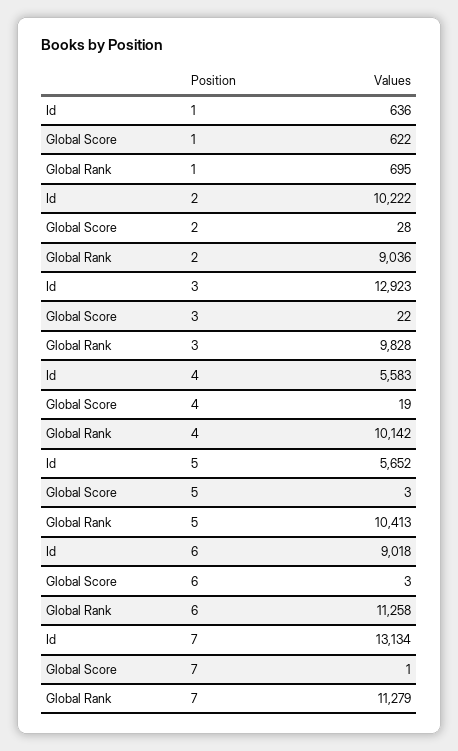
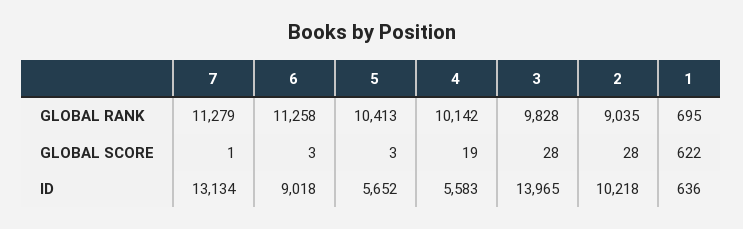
Id, 2: 10222 -> 10218
Global Rank, 2: 9036 -> 9035
Id, 3: 12923 -> 13965
Global Score, 3: 22 -> 28

